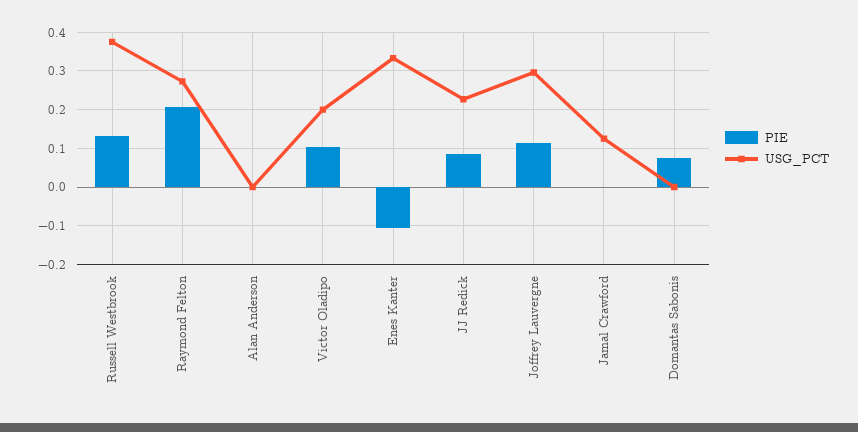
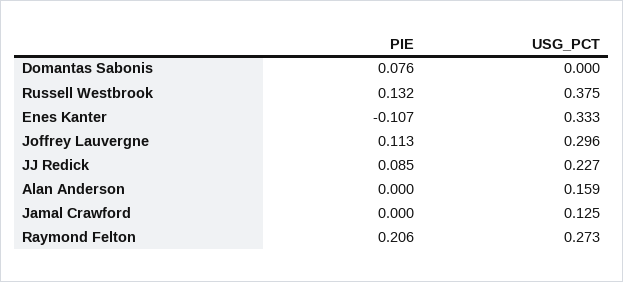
USG_PCT, Alan Anderson: 0 -> 0.159
PIE, Victor Oladipo: 0.1 -> none
USG_PCT, Victor Oladipo: 0.2 -> none

